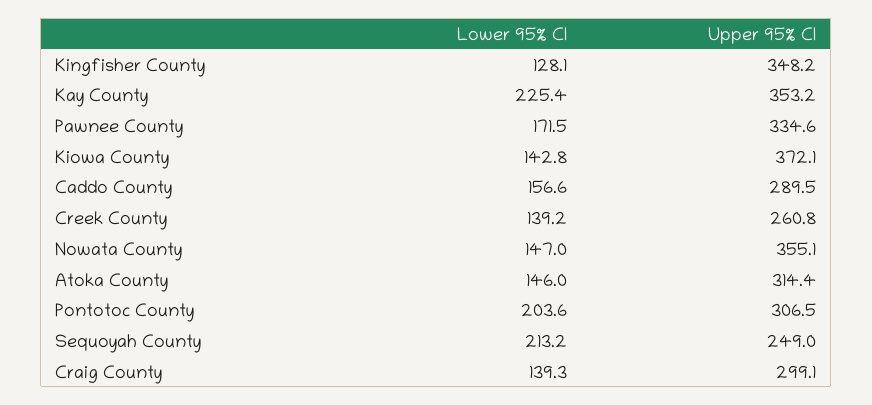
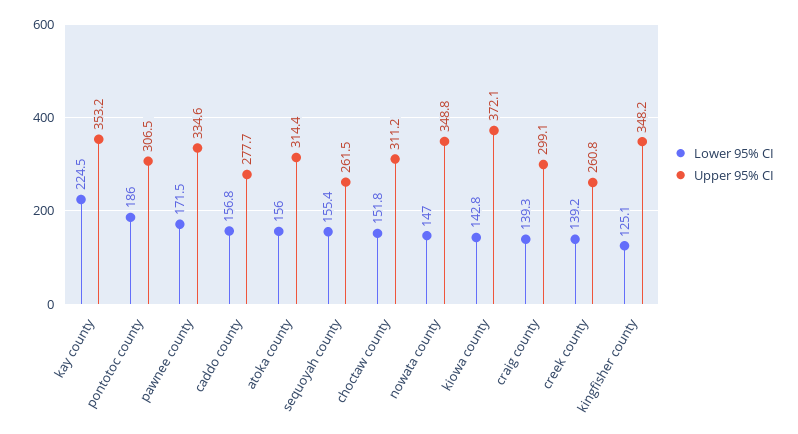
Lower 95% CI, Kingfisher County: 128.1 -> 125.1
Lower 95% CI, Kay County: 225.4 -> 224.5
Lower 95% CI, Caddo County: 156.6 -> 156.8
Upper 95% CI, Caddo County: 289.5 -> 277.7
Upper 95% CI, Nowata County: 355.1 -> 348.8
Lower 95% CI, Atoka County: 146 -> 156
Lower 95% CI, Pontotoc County: 203.6 -> 186
Lower 95% CI, Sequoyah County: 213.2 -> 155.4
Upper 95% CI, Sequoyah County: 249 -> 261.5
Lower 95% CI, choctaw county: none -> 151.8
Upper 95% CI, choctaw county: none -> 311.2

